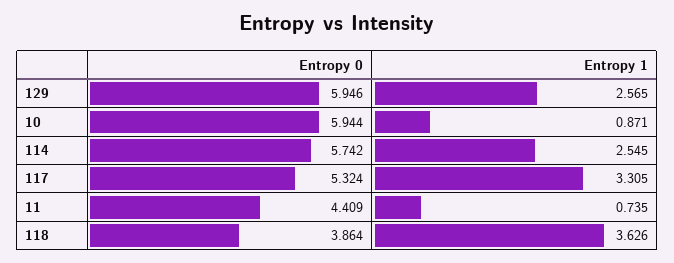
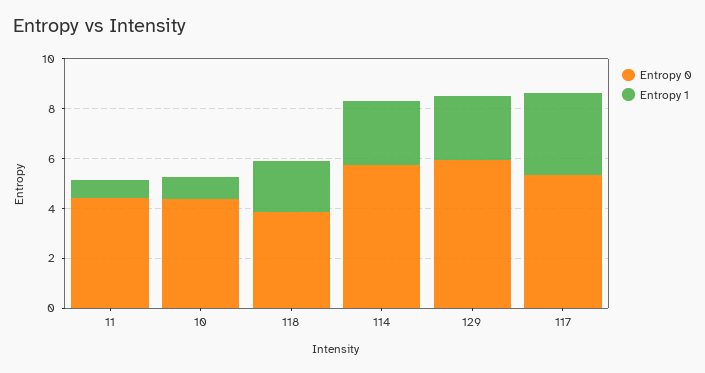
Entropy 0, 10: 5.944 -> 4.5
Entropy 1, 118: 3.626 -> 2

